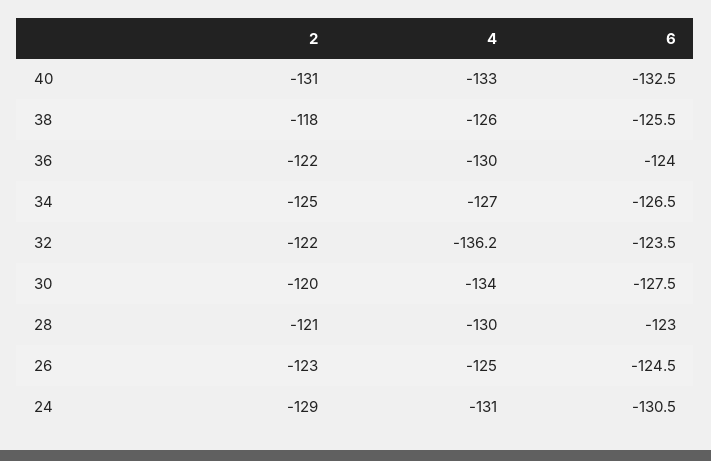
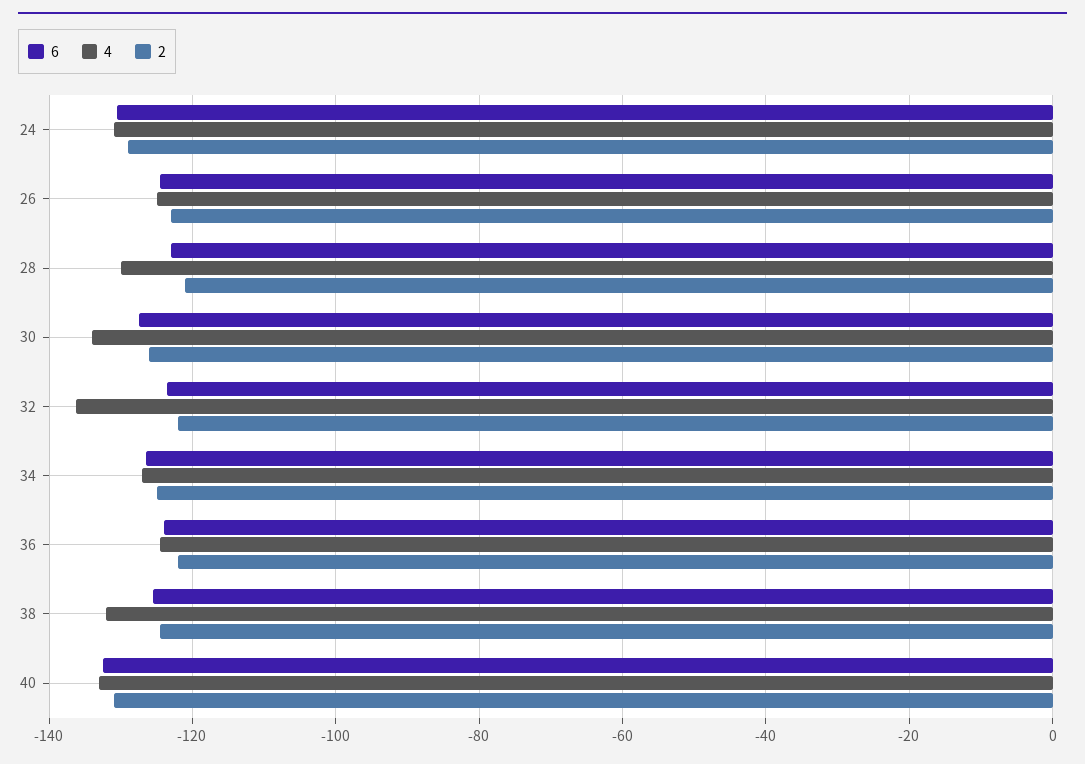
2, 38: -118 -> -124
4, 38: -126 -> -132
4, 36: -130 -> -124
2, 30: -120 -> -126

